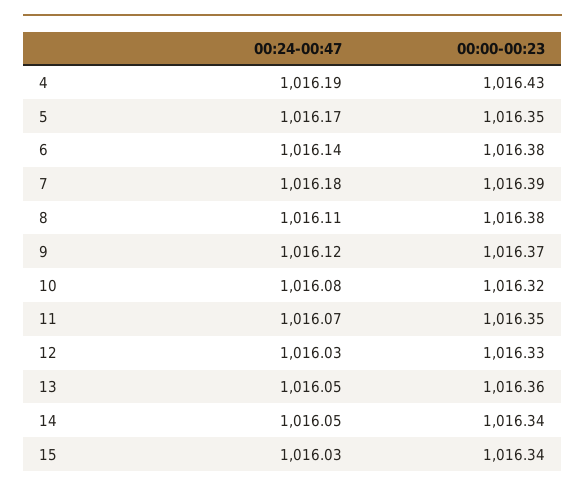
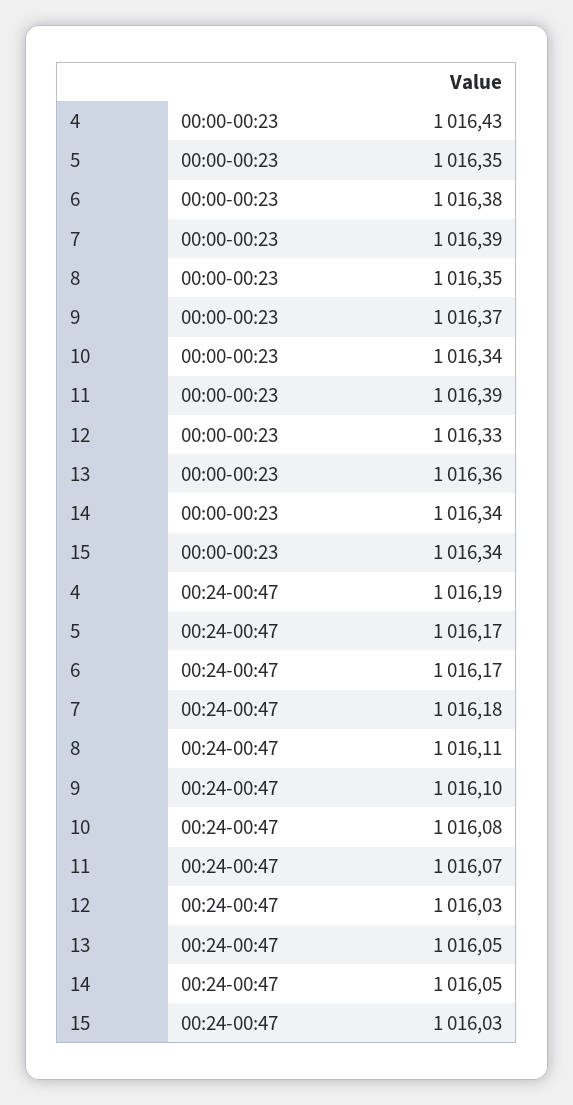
00:24-00:47, 6: 1016.14 -> 1016.17
00:00-00:23, 8: 1016.38 -> 1016.35
00:24-00:47, 9: 1016.12 -> 1016.1
00:00-00:23, 10: 1016.32 -> 1016.34
00:00-00:23, 11: 1016.35 -> 1016.39

